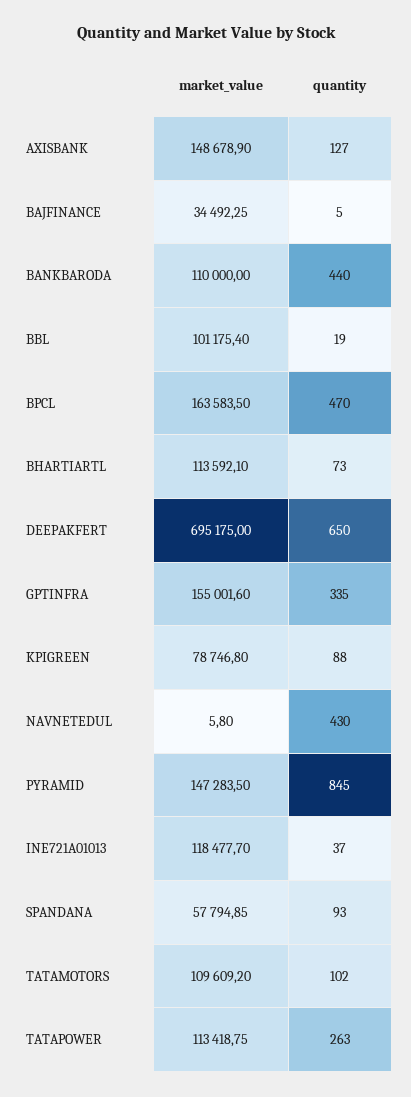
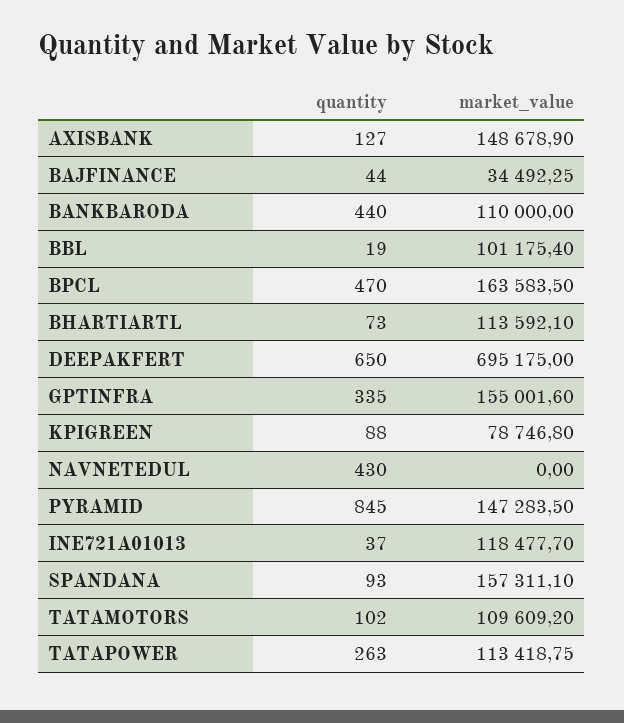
quantity, BAJFINANCE: 5 -> 44
market_value, NAVNETEDUL: 5.8 -> 0
market_value, SPANDANA: 57794.85 -> 157311.1

